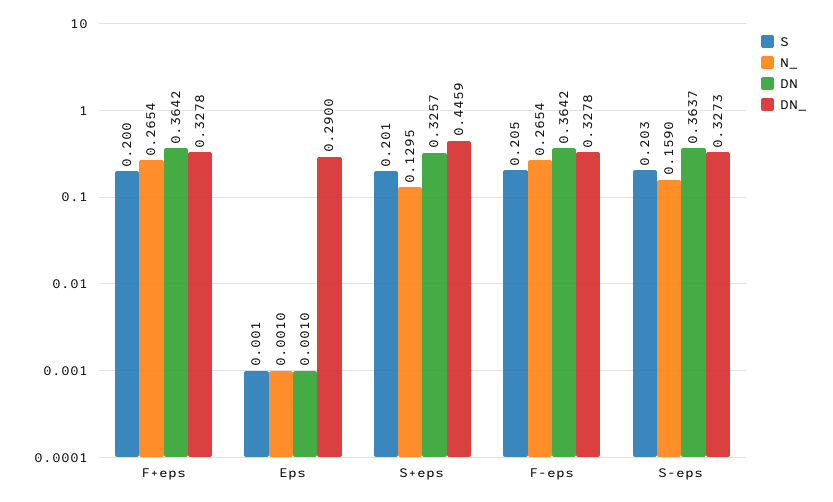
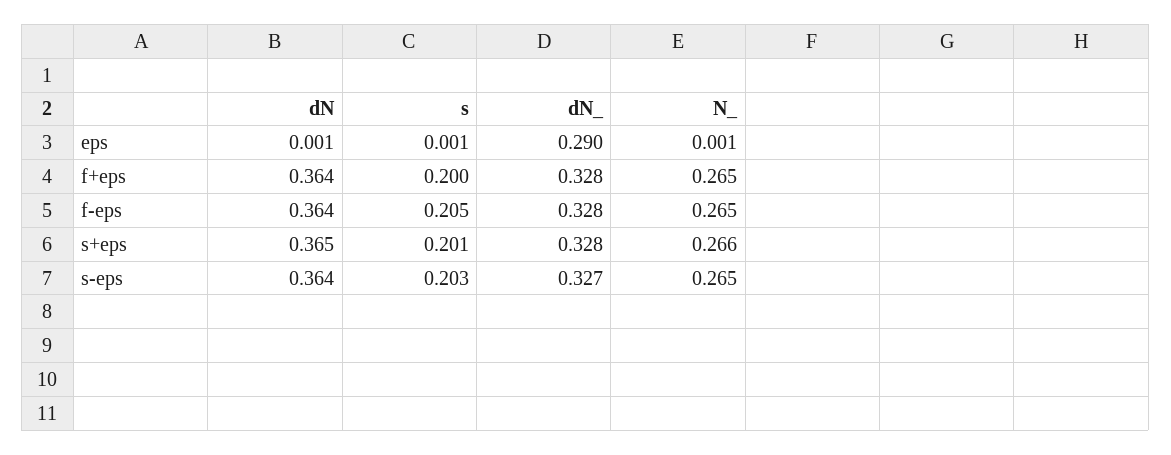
N_, S+eps: 0.1295 -> 0.266
DN, S+eps: 0.3257 -> 0.365
DN_, S+eps: 0.4459 -> 0.328
N_, S-eps: 0.159 -> 0.265

